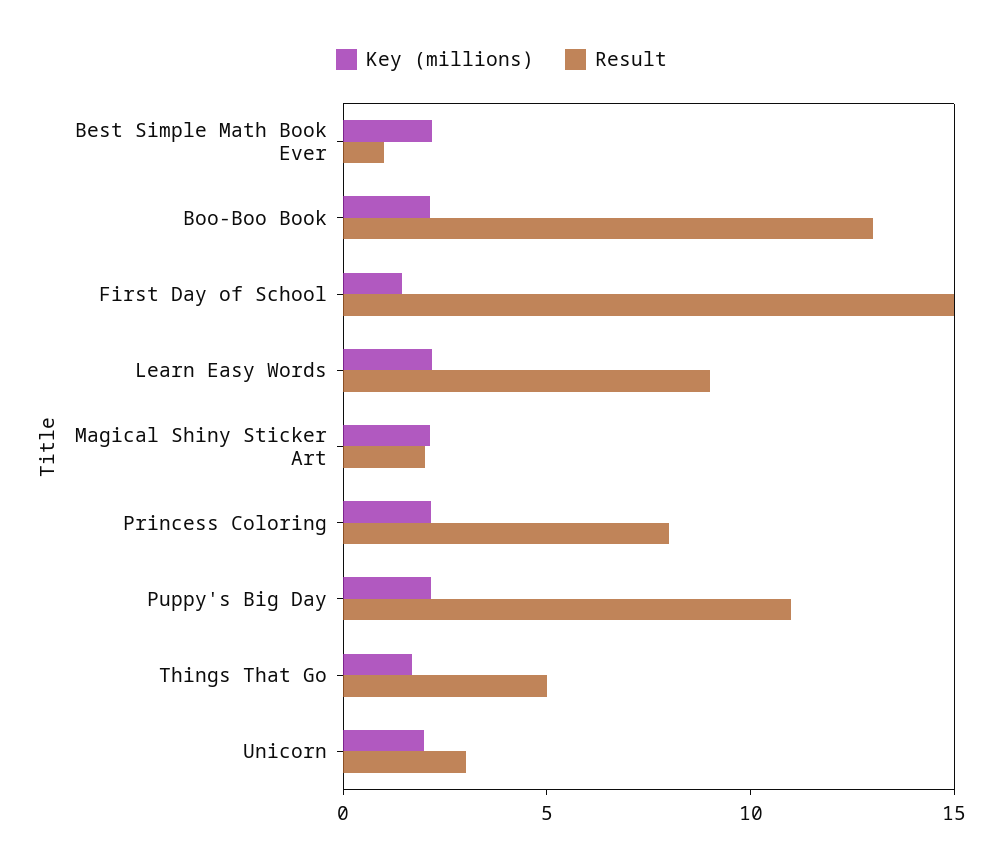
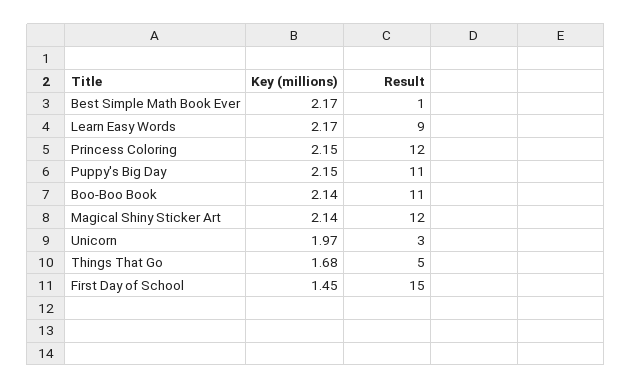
Result, Boo-Boo Book: 13 -> 11
Result, Magical Shiny Sticker Art: 2 -> 12
Result, Princess Coloring: 8 -> 12

